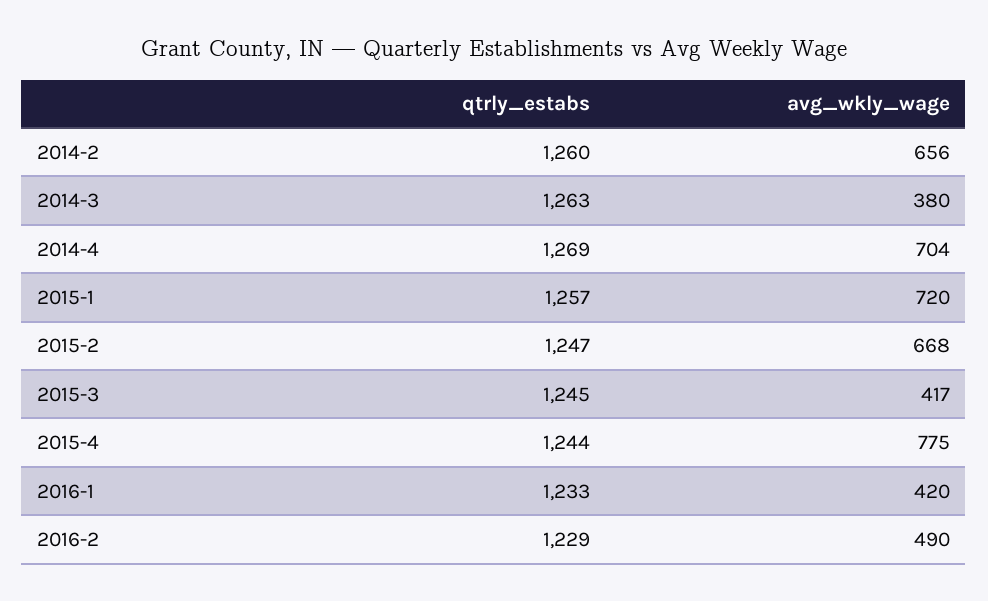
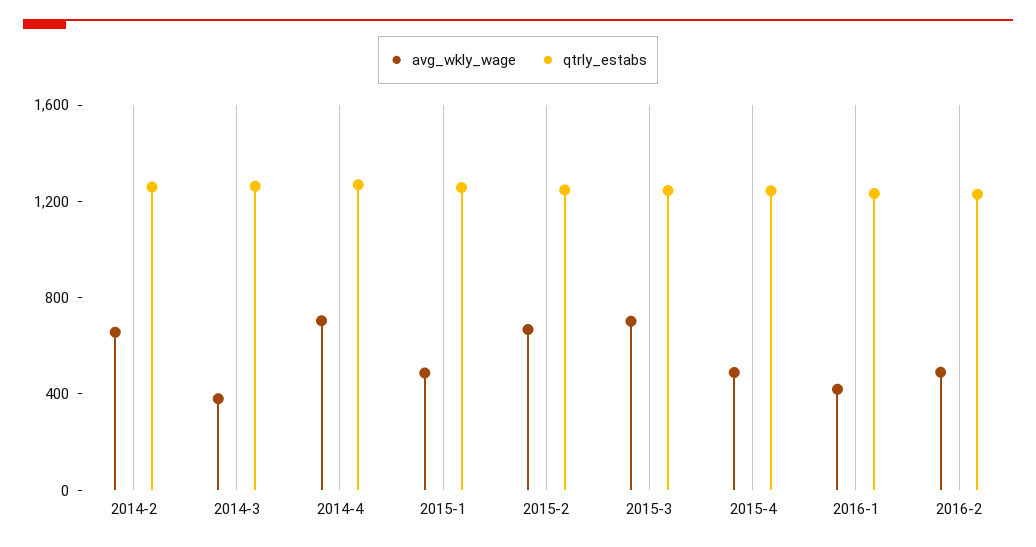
avg_wkly_wage, 2015-1: 720 -> 500
avg_wkly_wage, 2015-3: 417 -> 700
avg_wkly_wage, 2015-4: 775 -> 500

